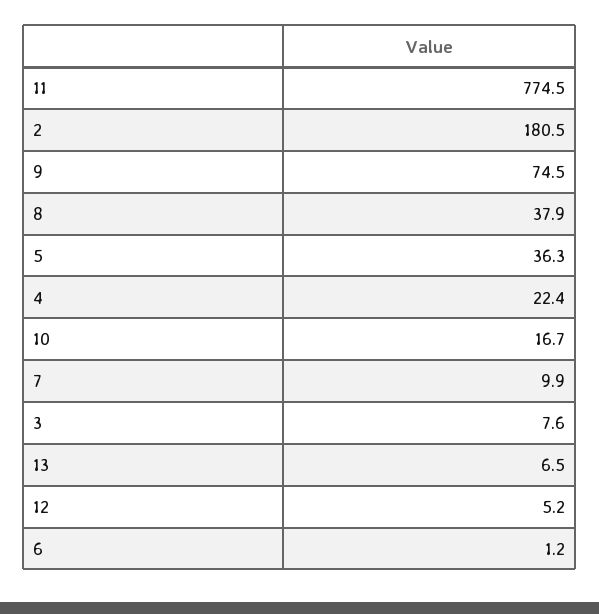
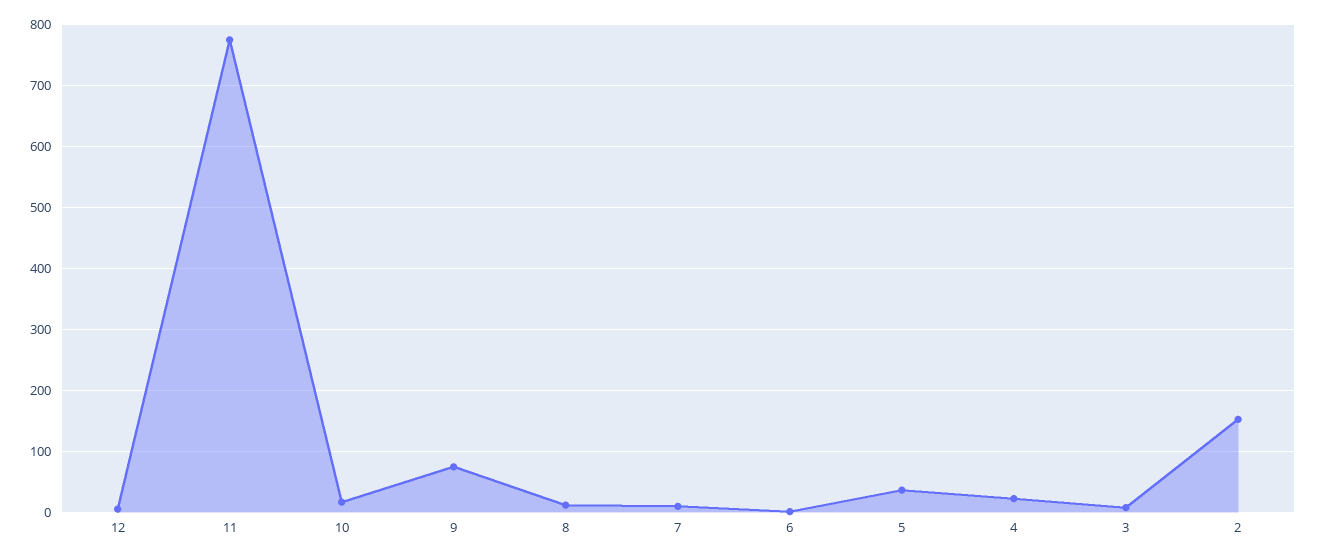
2: 180.5 -> 150
8: 37.9 -> 10
13: 6.5 -> none

